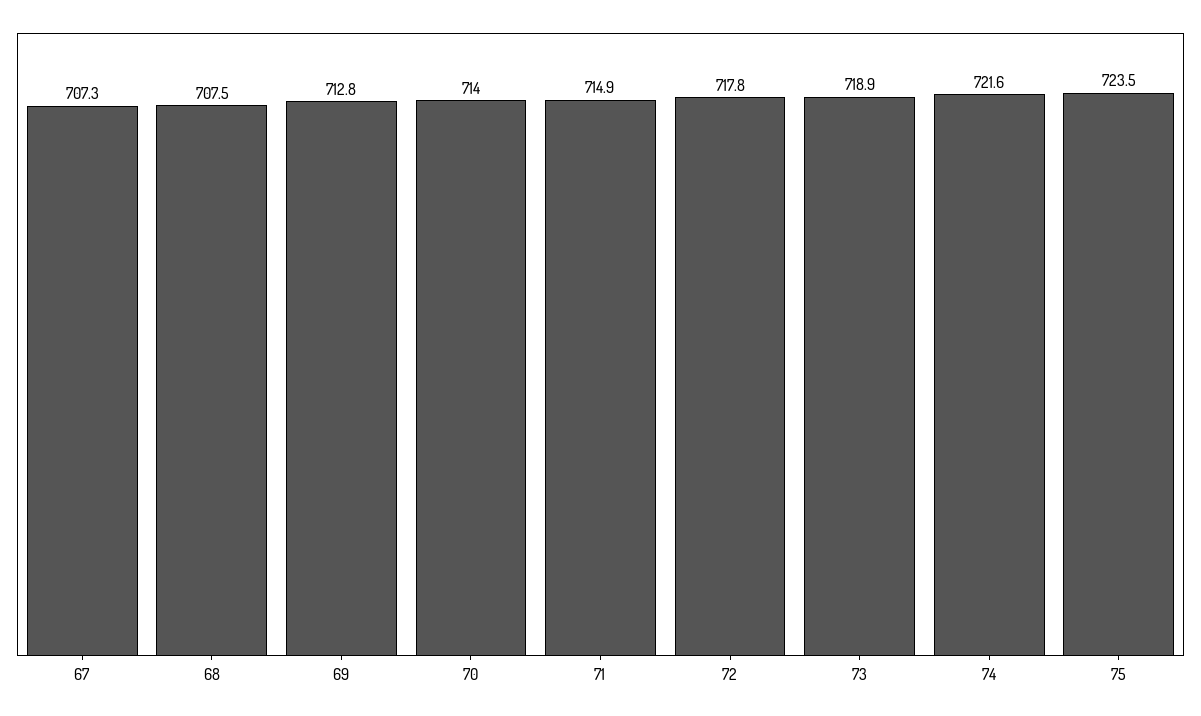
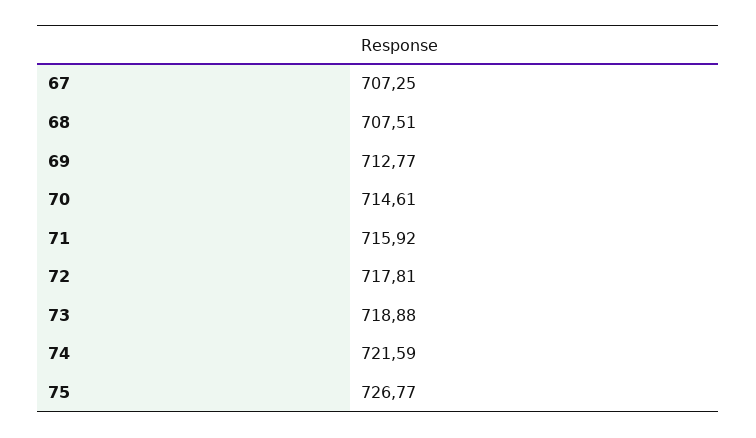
70: 714 -> 714.61
71: 714.9 -> 715.92
75: 723.5 -> 726.77

